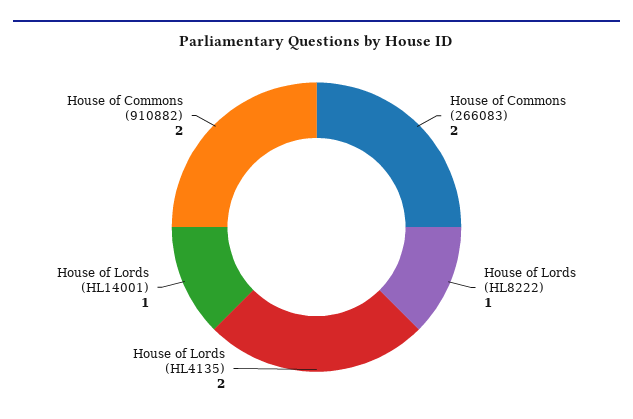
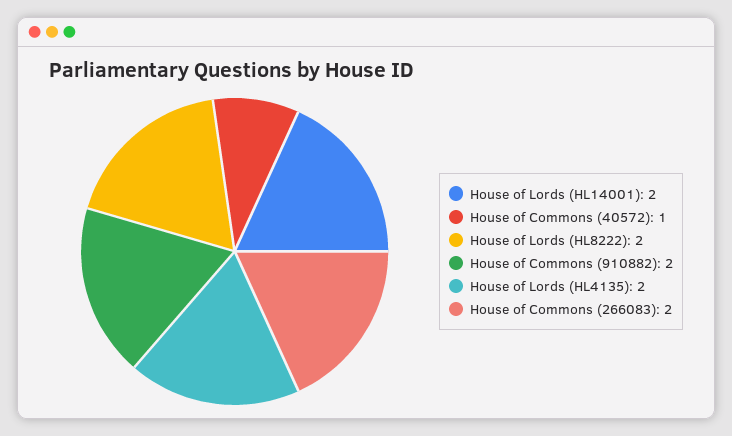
House of Lords (HL8222): 1 -> 2
House of Lords (HL14001): 1 -> 2
House of Commons (40572): none -> 1

